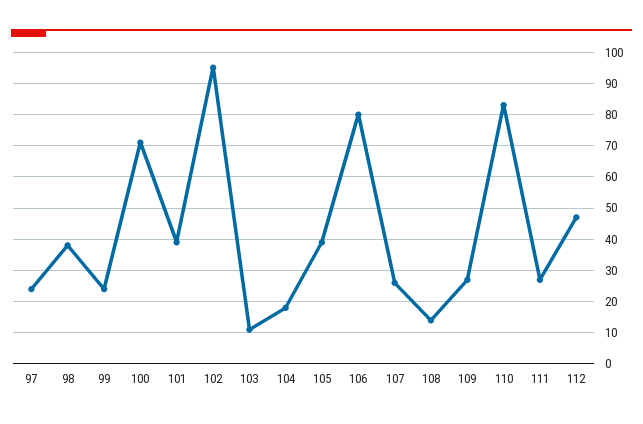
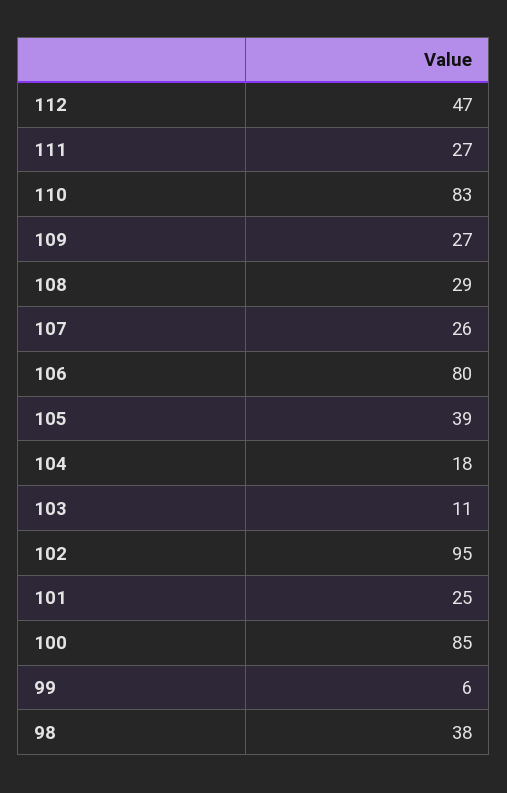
97: 25 -> none
99: 25 -> 6
100: 70 -> 85
101: 40 -> 25
108: 15 -> 29

